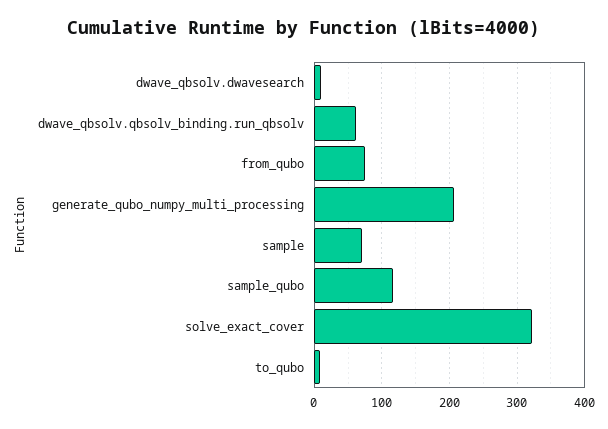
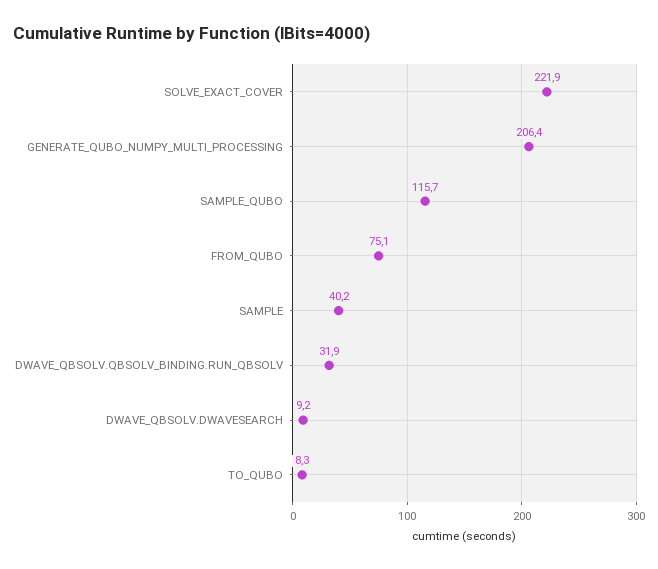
dwave_qbsolv.qbsolv_binding.run_qbsolv: 60 -> 31.9
sample: 70 -> 40.2
solve_exact_cover: 320 -> 221.9

